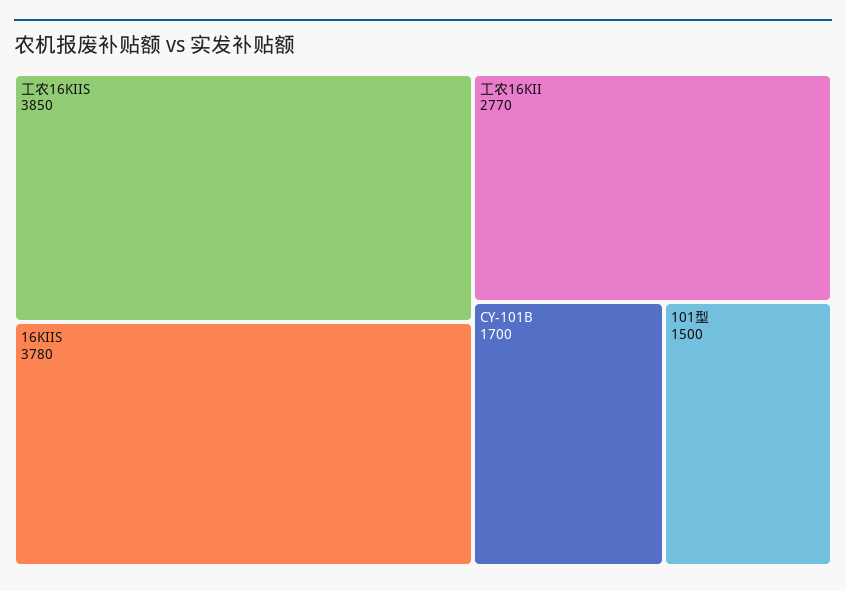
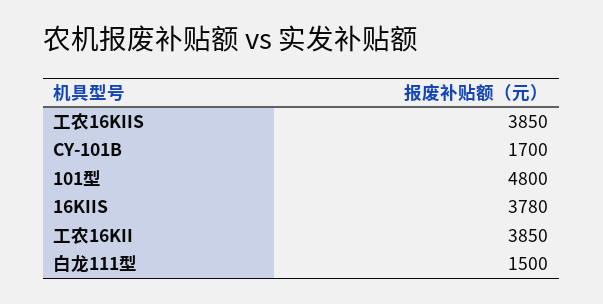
工农16KII: 2770 -> 3850
101型: 1500 -> 4800
白龙111型: none -> 1500

